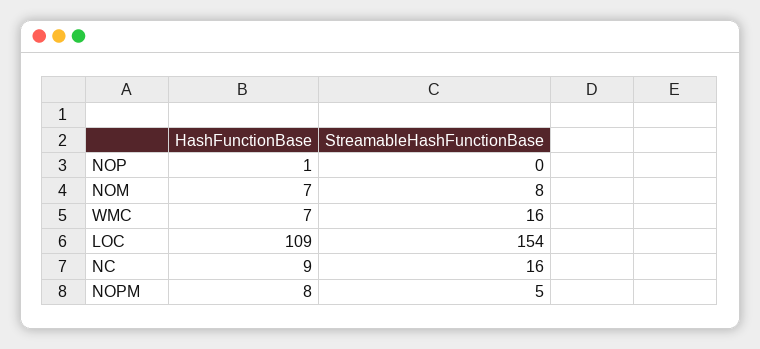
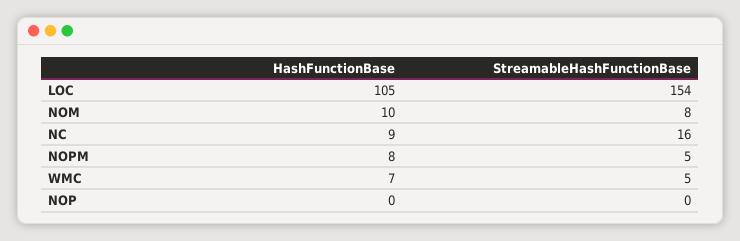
HashFunctionBase, NOP: 1 -> 0
HashFunctionBase, NOM: 7 -> 10
StreamableHashFunctionBase, WMC: 16 -> 5
HashFunctionBase, LOC: 109 -> 105

